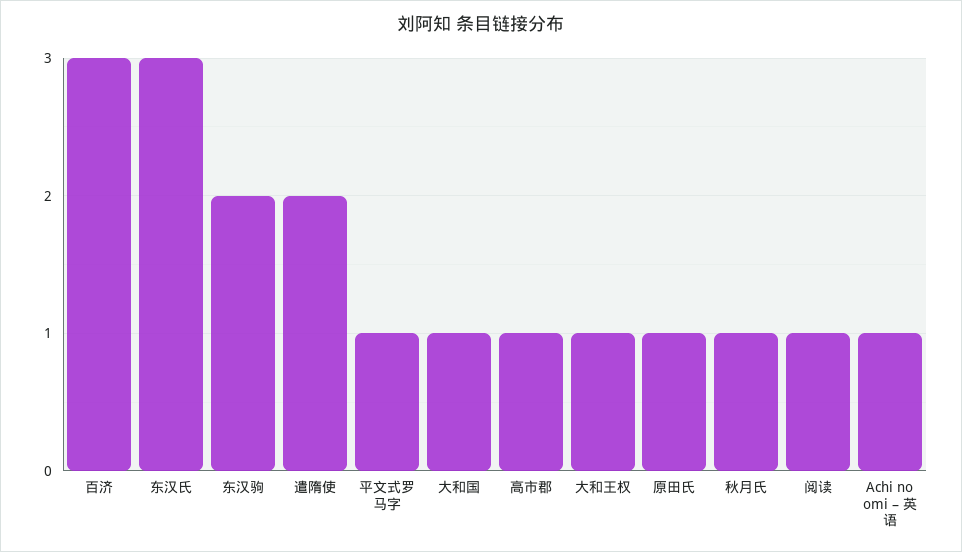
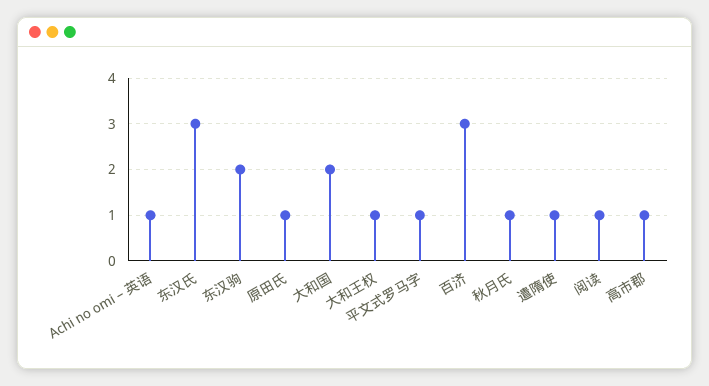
遣隋使: 2 -> 1
大和国: 1 -> 2

